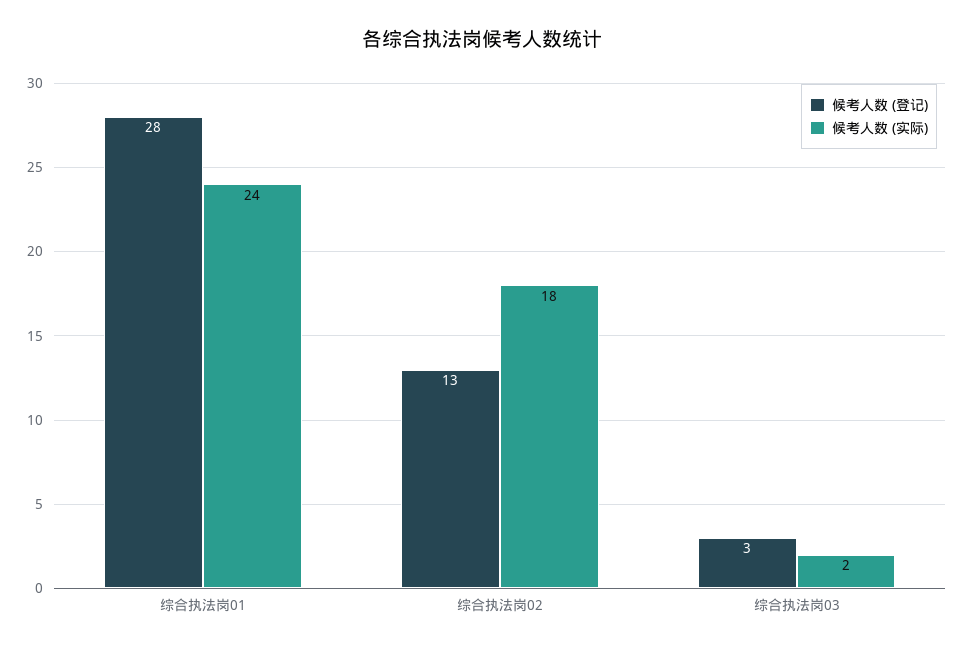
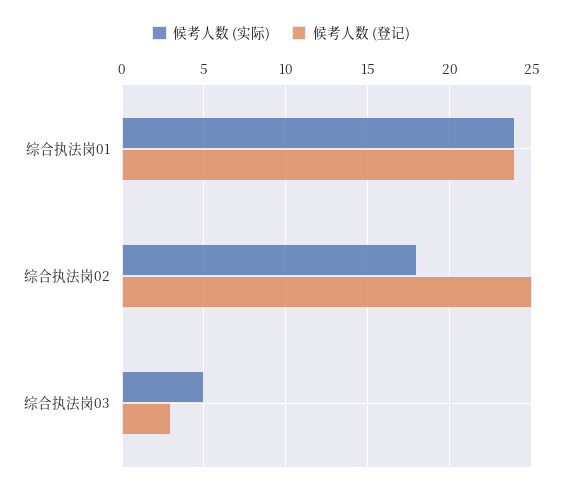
候考人数 (登记), 综合执法岗01: 28 -> 24
候考人数 (登记), 综合执法岗02: 13 -> 25
候考人数 (实际), 综合执法岗03: 2 -> 5

